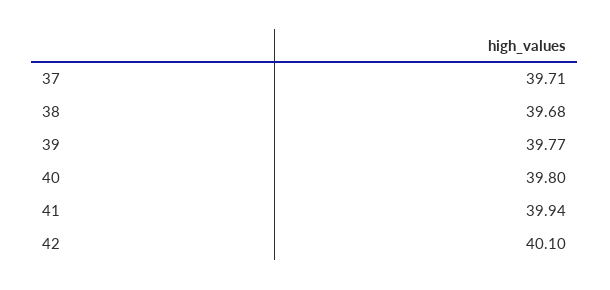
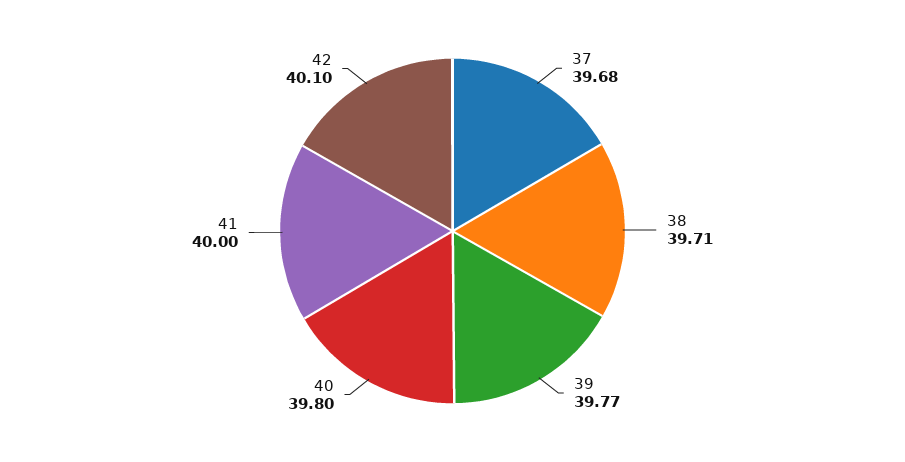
37: 39.71 -> 39.68
38: 39.68 -> 39.71
41: 39.94 -> 40

